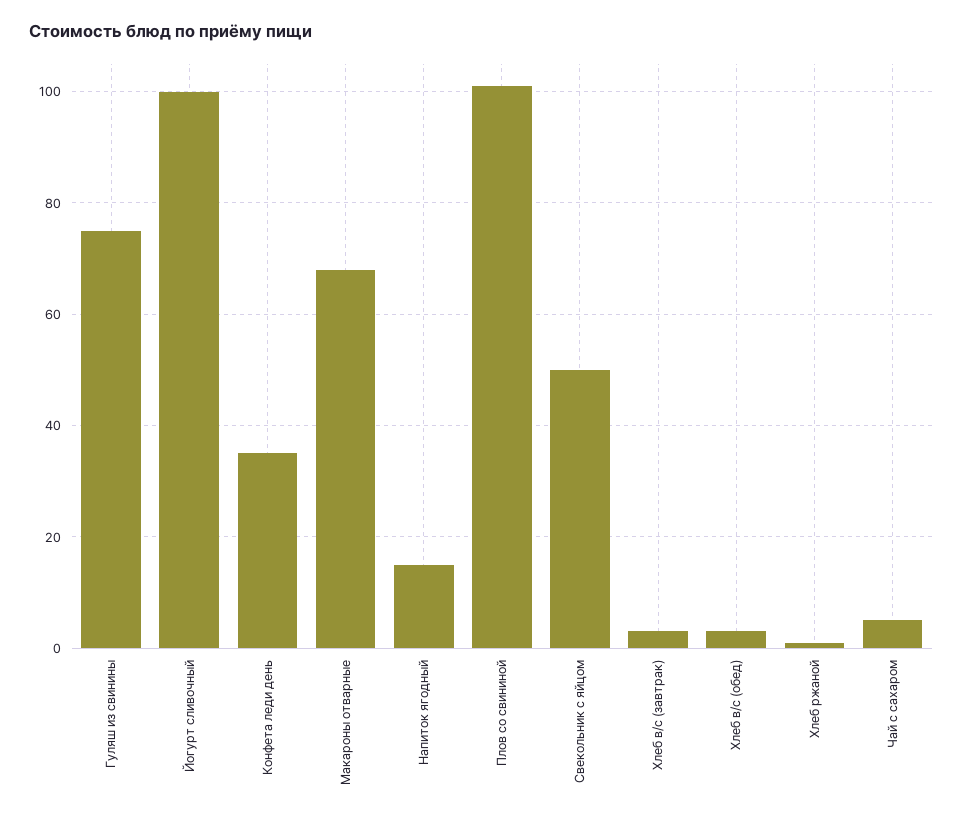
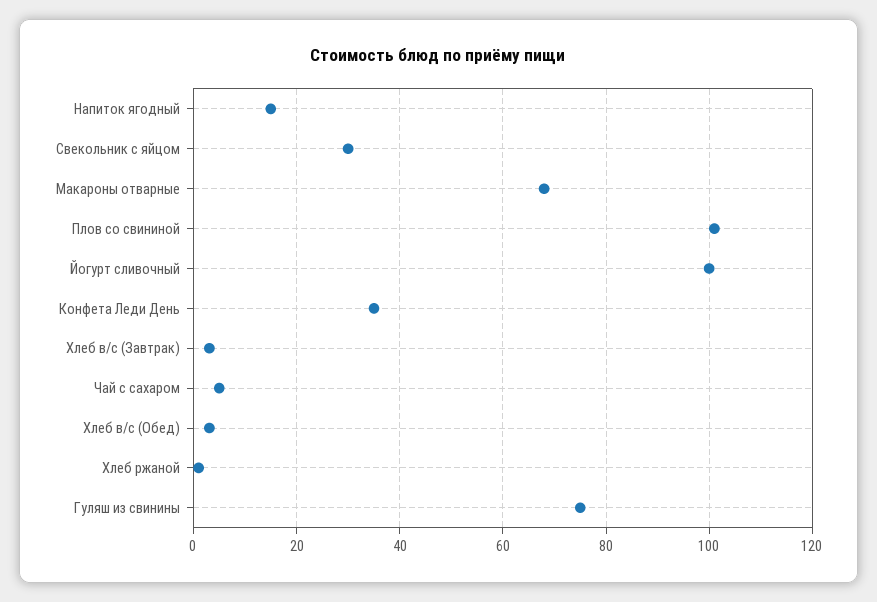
Свекольник с яйцом: 50 -> 30

